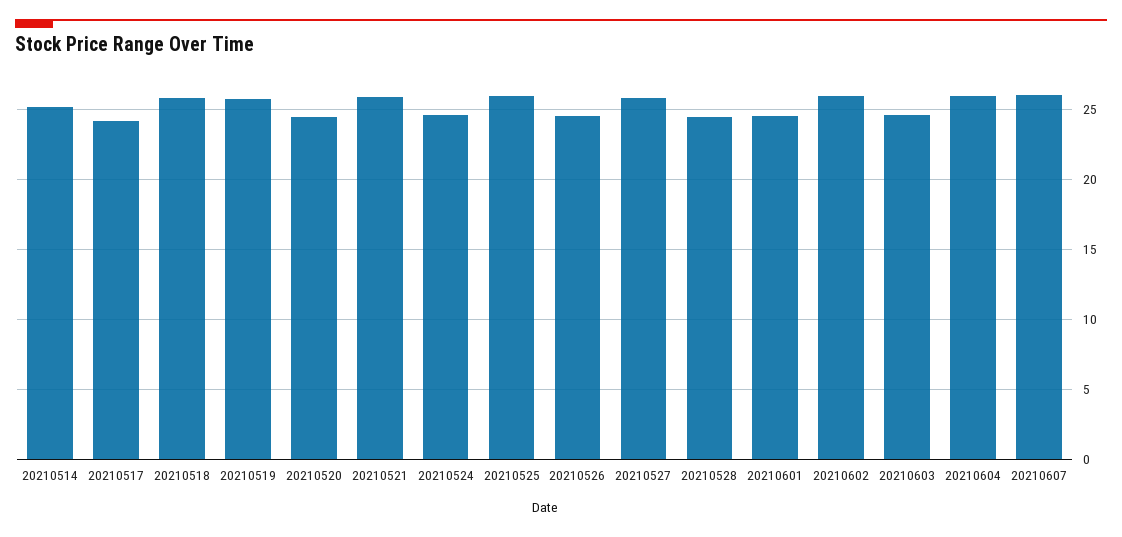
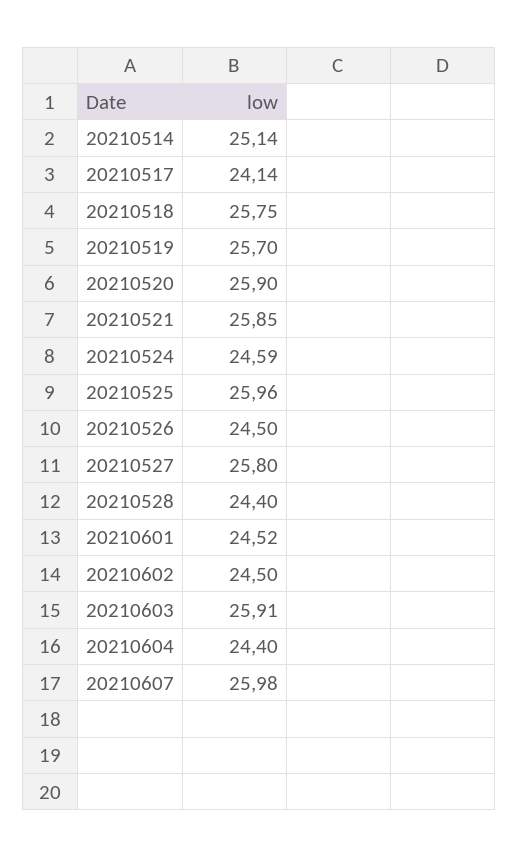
20210520: 24.5 -> 25.9
20210602: 26 -> 24.5
20210603: 24.5 -> 25.91
20210604: 26 -> 24.4

